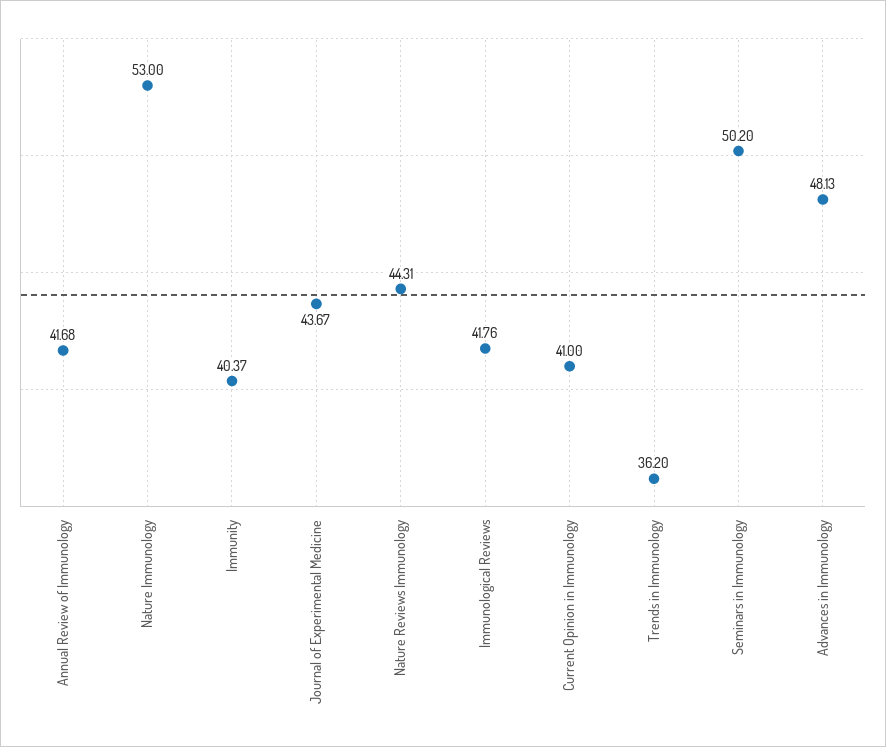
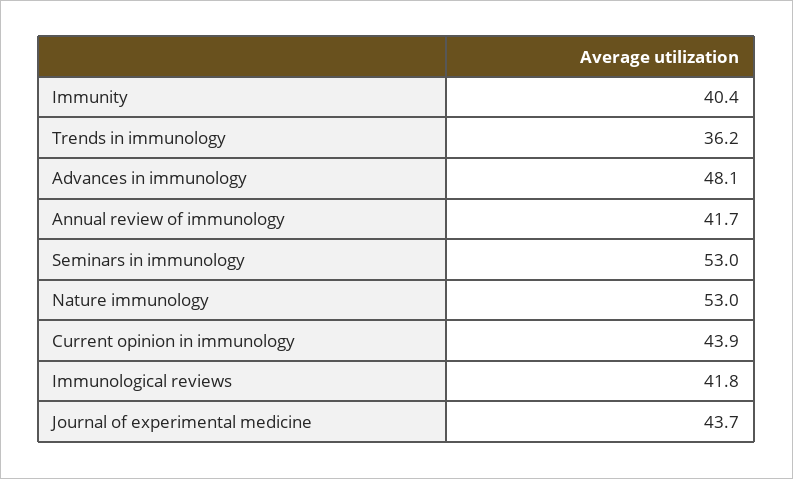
Nature Reviews Immunology: 44.31 -> none
Current Opinion in Immunology: 41 -> 43.9
Seminars in Immunology: 50.2 -> 53

